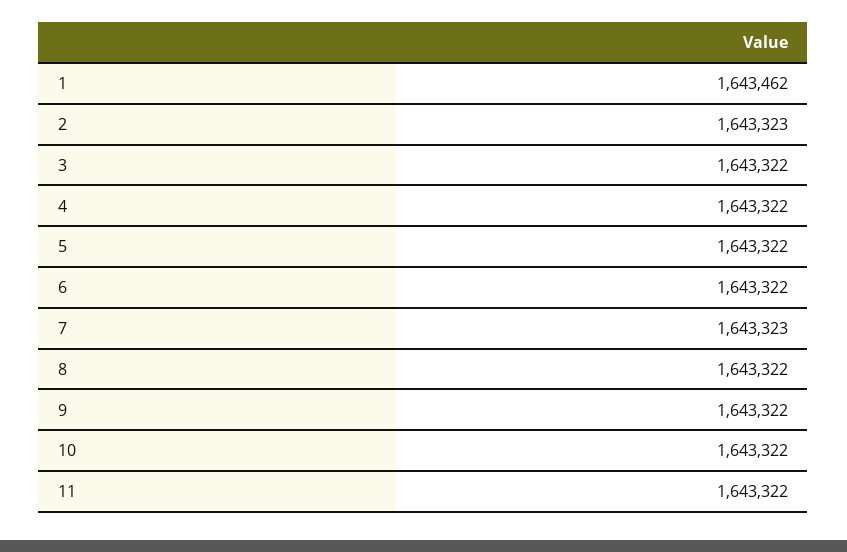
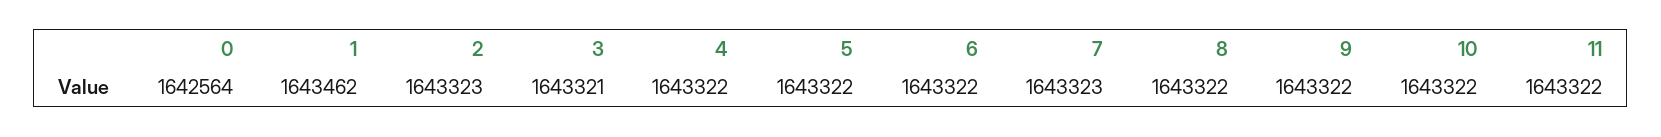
3: 1643322 -> 1643321
0: none -> 1642564

